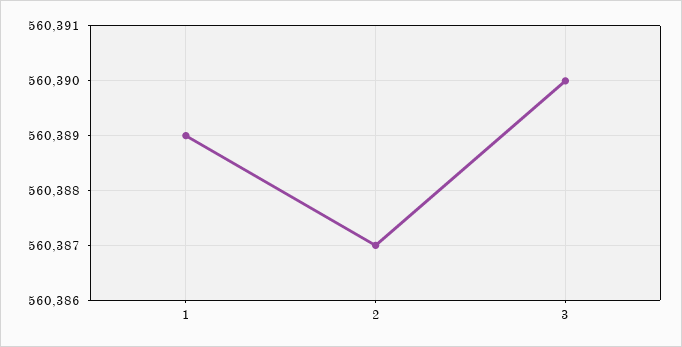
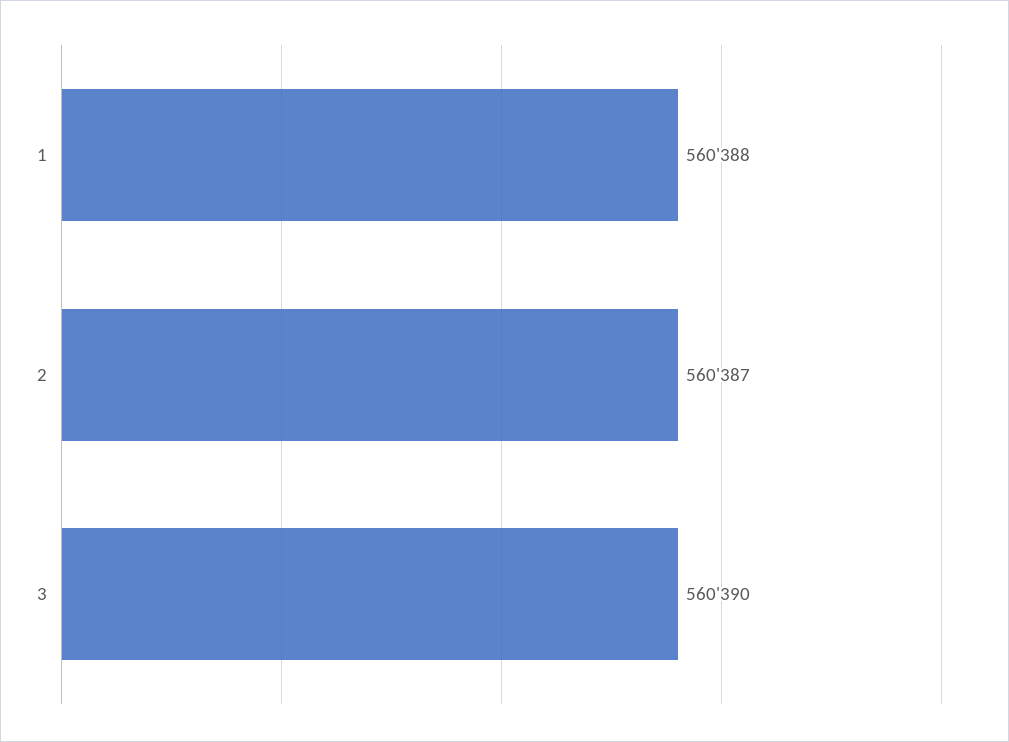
1: 560389 -> 560388

